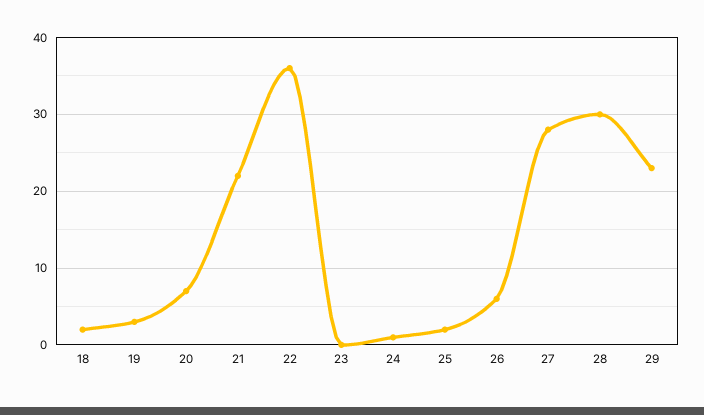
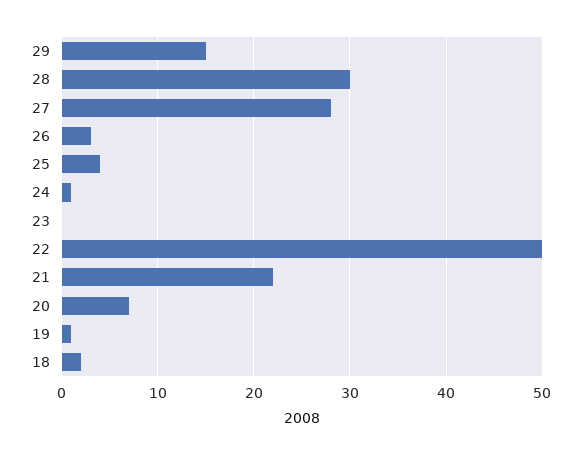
19: 3 -> 1
22: 36 -> 50
25: 2 -> 4
26: 6 -> 3
29: 23 -> 15

